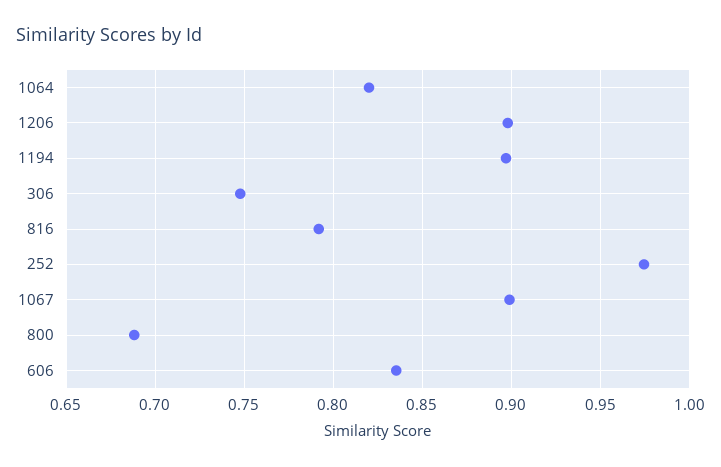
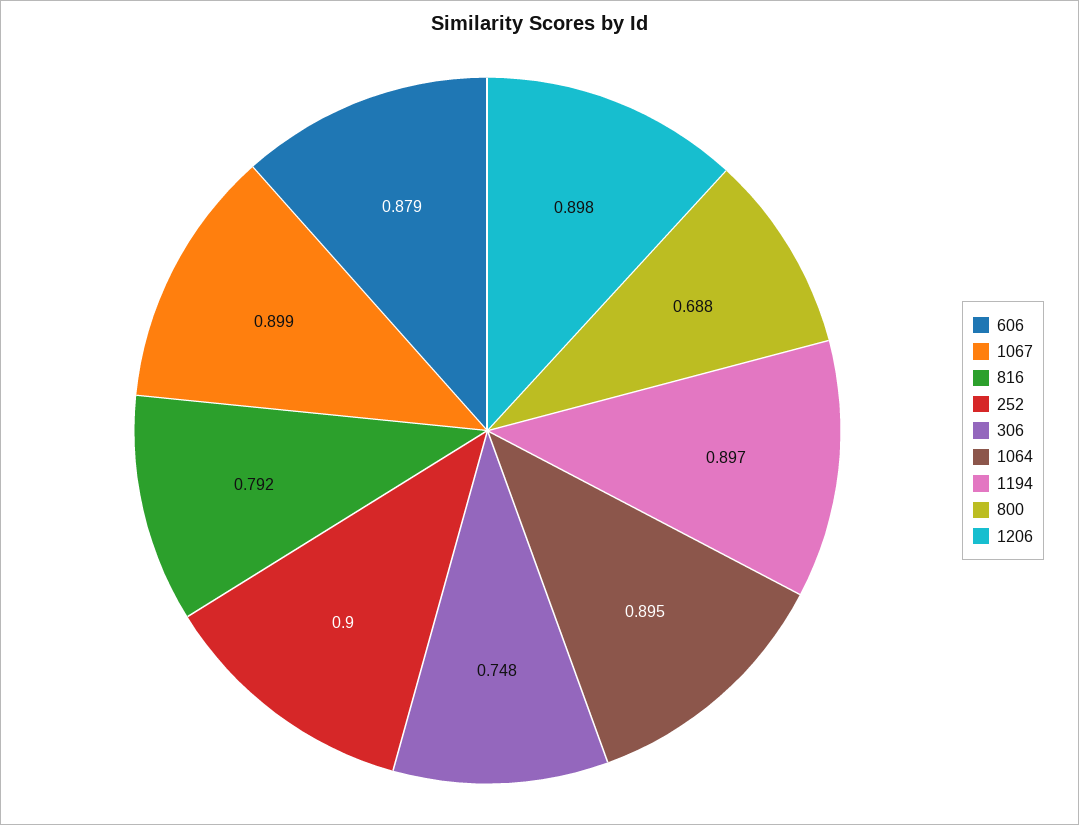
1064: 0.82 -> 0.895
252: 0.975 -> 0.9
606: 0.835 -> 0.879

